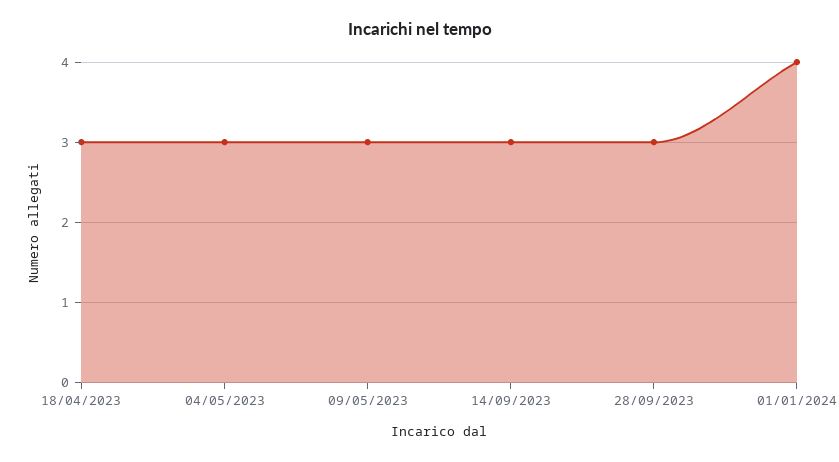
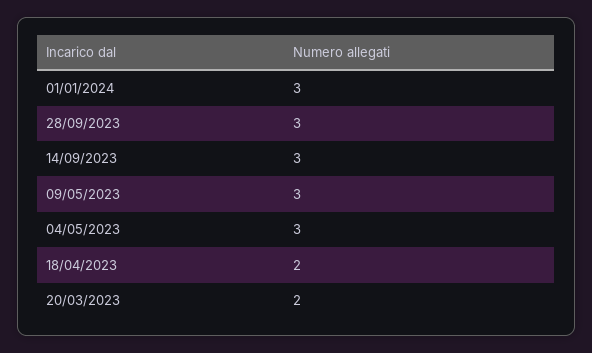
18/04/2023: 3 -> 2
01/01/2024: 4 -> 3
20/03/2023: none -> 2

